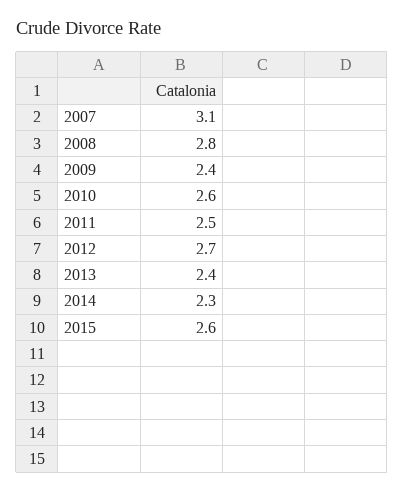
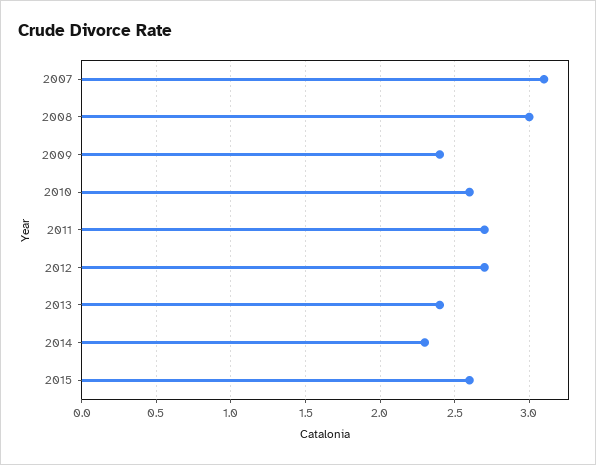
2008: 2.8 -> 3
2011: 2.5 -> 2.7

